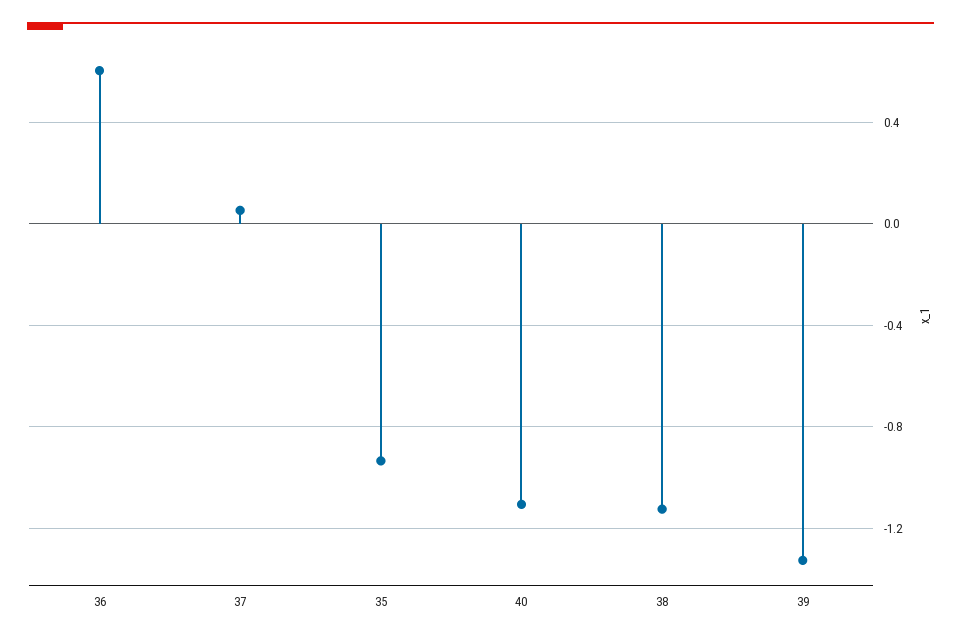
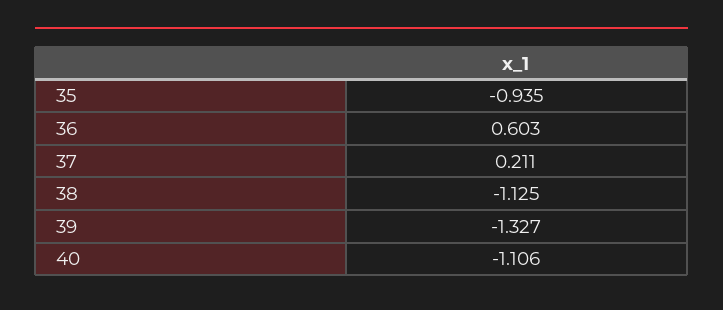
37: 0.05 -> 0.211

